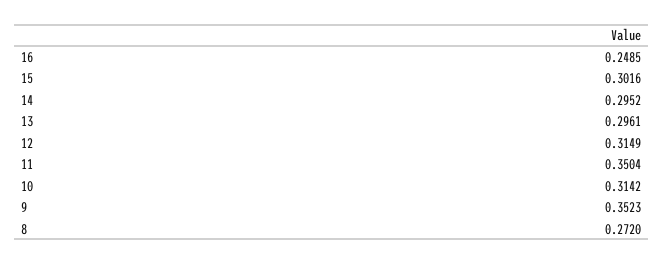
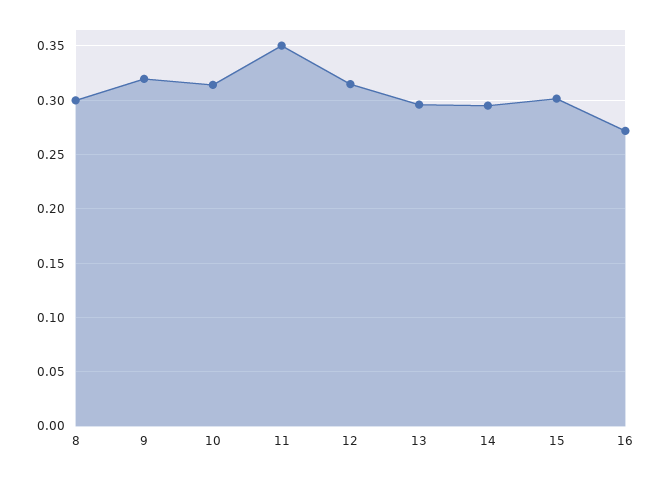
16: 0.2485 -> 0.27
9: 0.3523 -> 0.32
8: 0.272 -> 0.3

